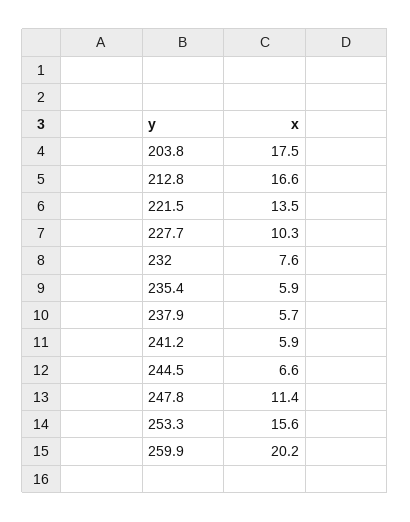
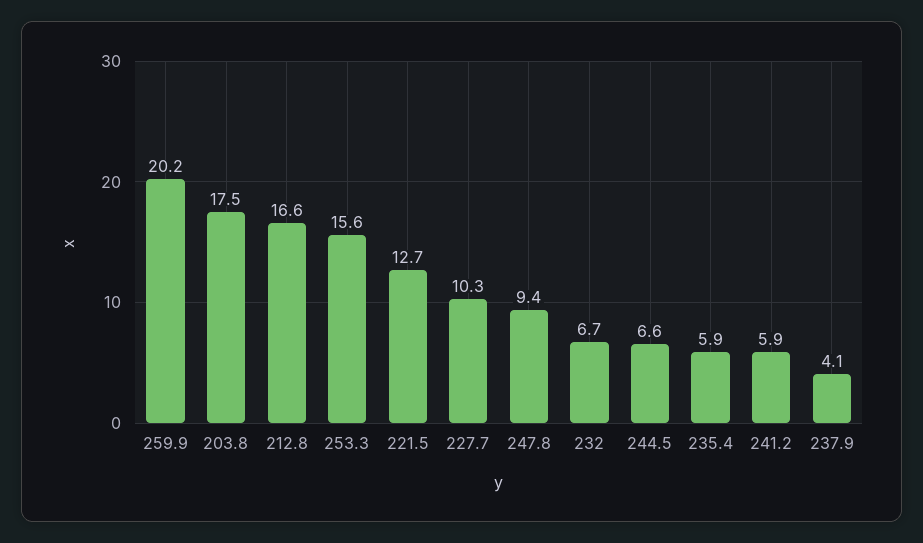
221.5: 13.5 -> 12.7
232: 7.6 -> 6.7
237.9: 5.7 -> 4.1
247.8: 11.4 -> 9.4

